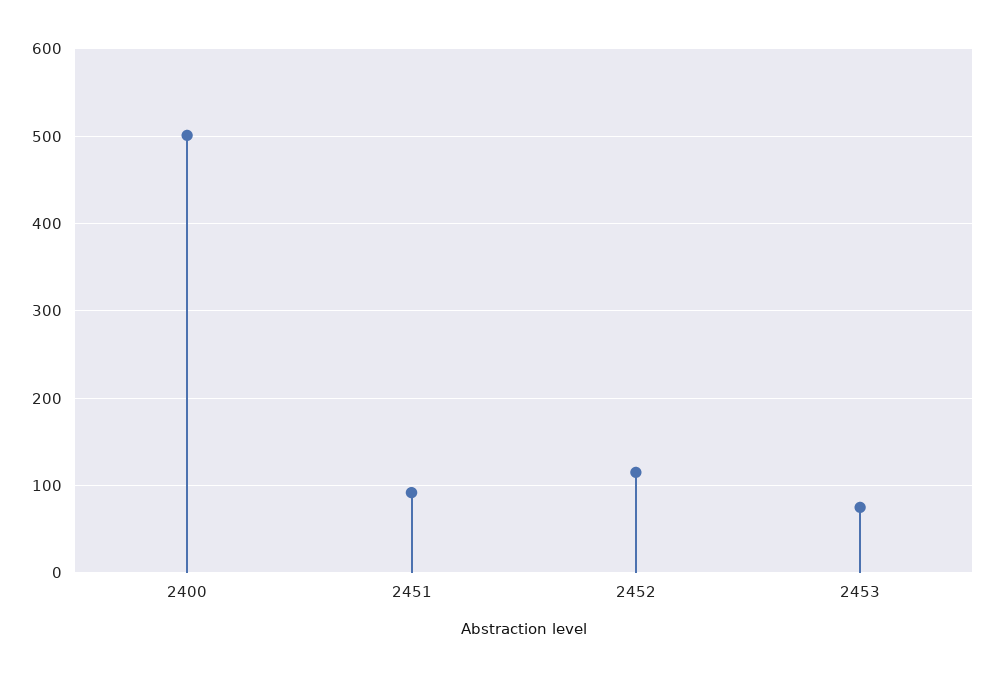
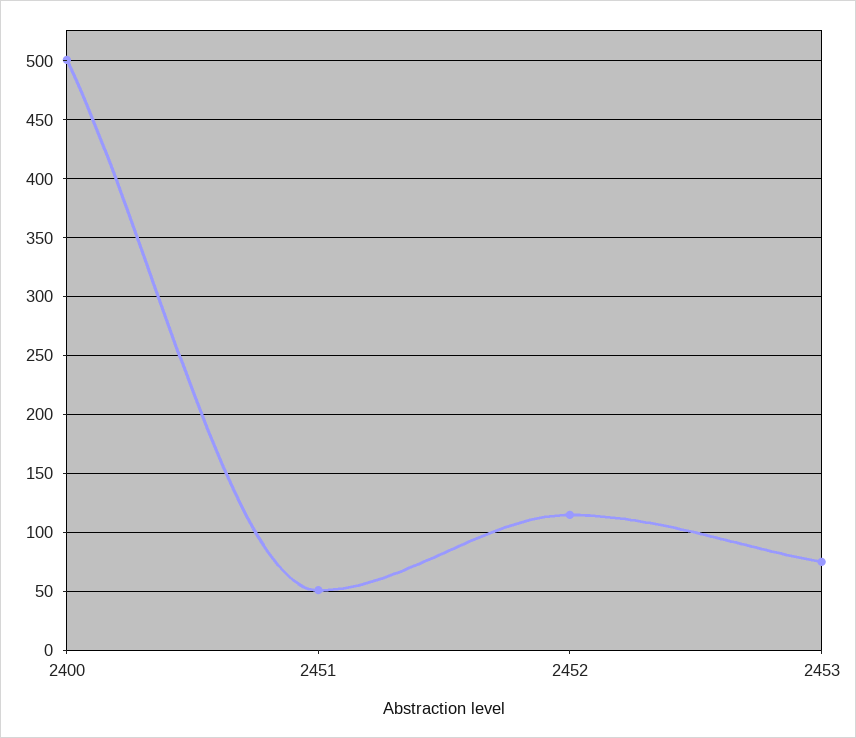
2451: 90 -> 50

